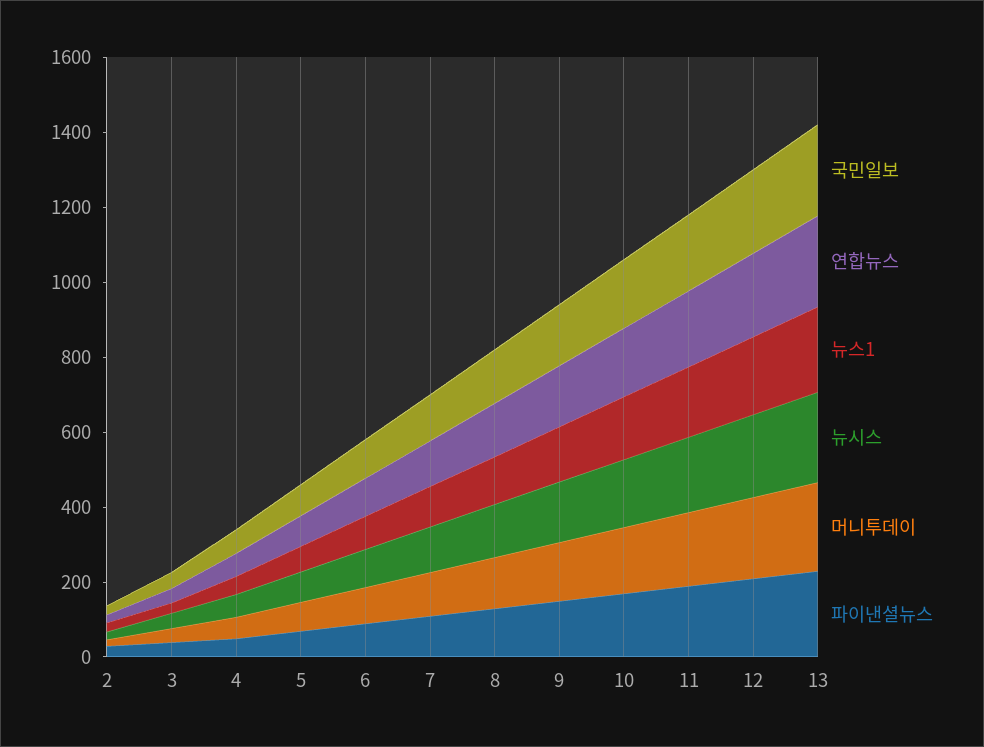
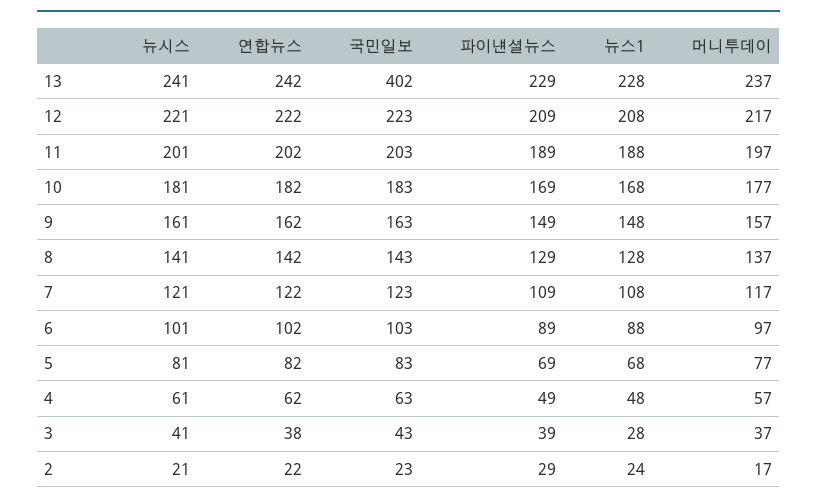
국민일보, 13: 250 -> 402

